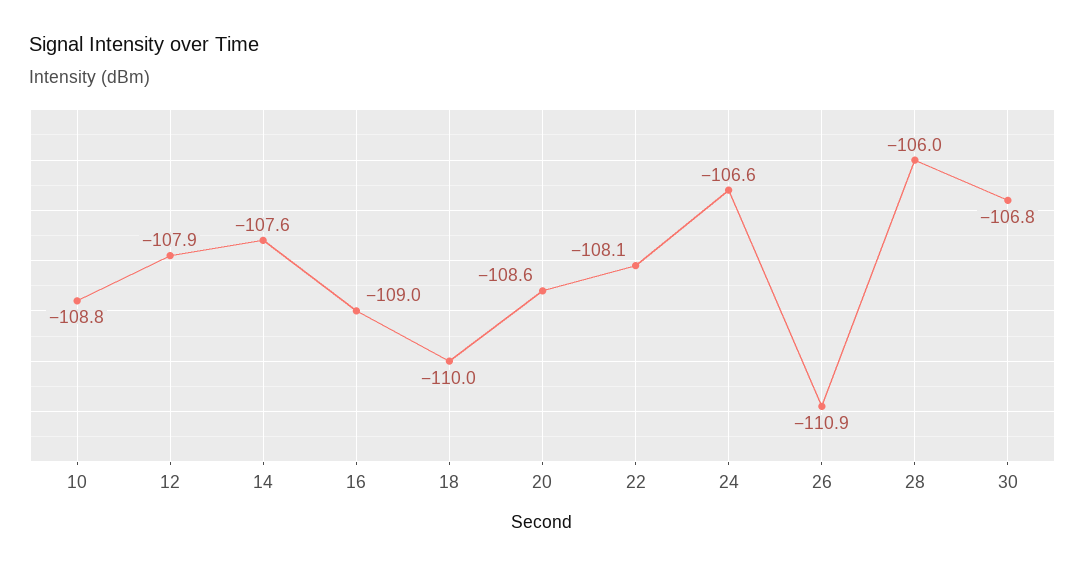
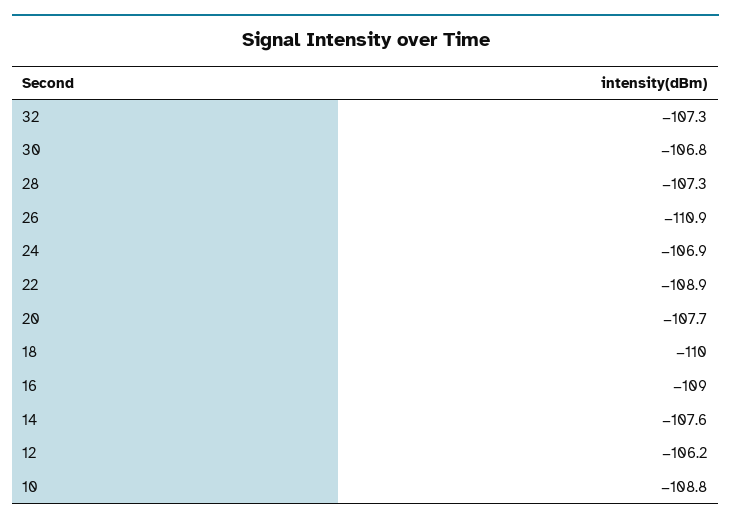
12: -107.9 -> -106.2
20: -108.6 -> -107.7
22: -108.1 -> -108.9
24: -106.6 -> -106.9
28: -106 -> -107.3
32: none -> -107.3

